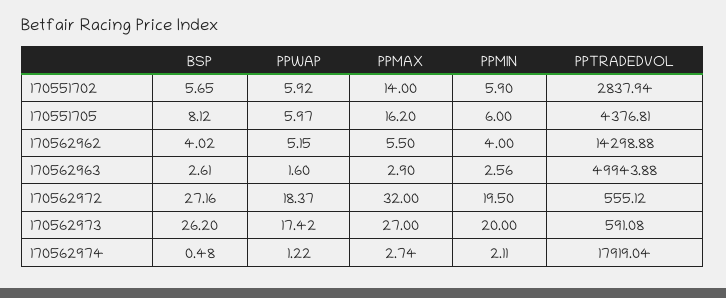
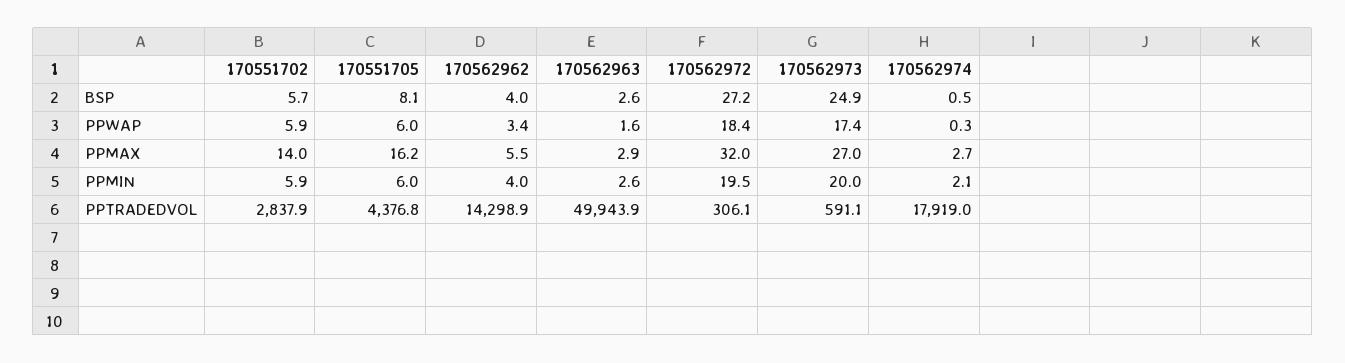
PPWAP, 170562962: 5.15 -> 3.4
PPTRADEDVOL, 170562972: 555.12 -> 306.1
BSP, 170562973: 26.2 -> 24.9
PPWAP, 170562974: 1.22 -> 0.3

